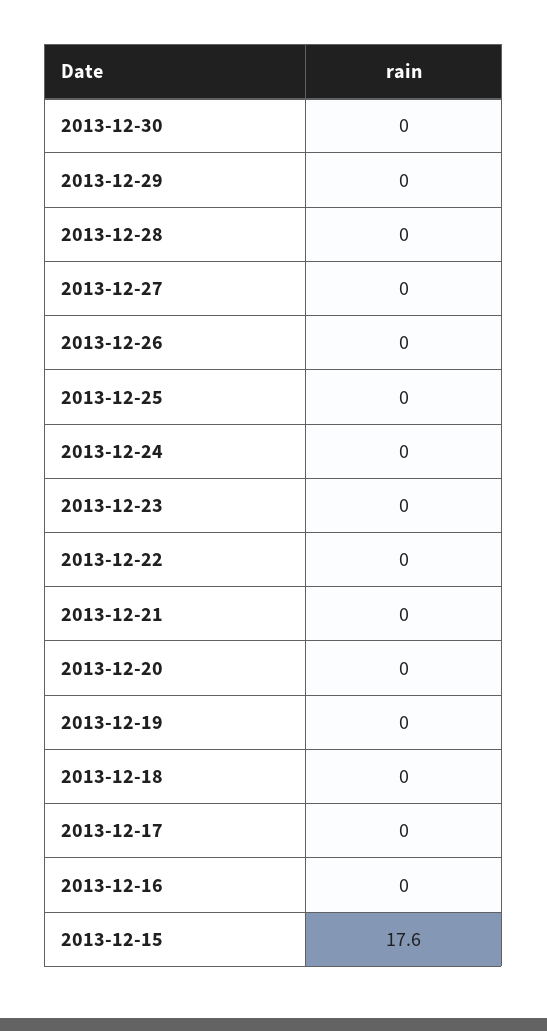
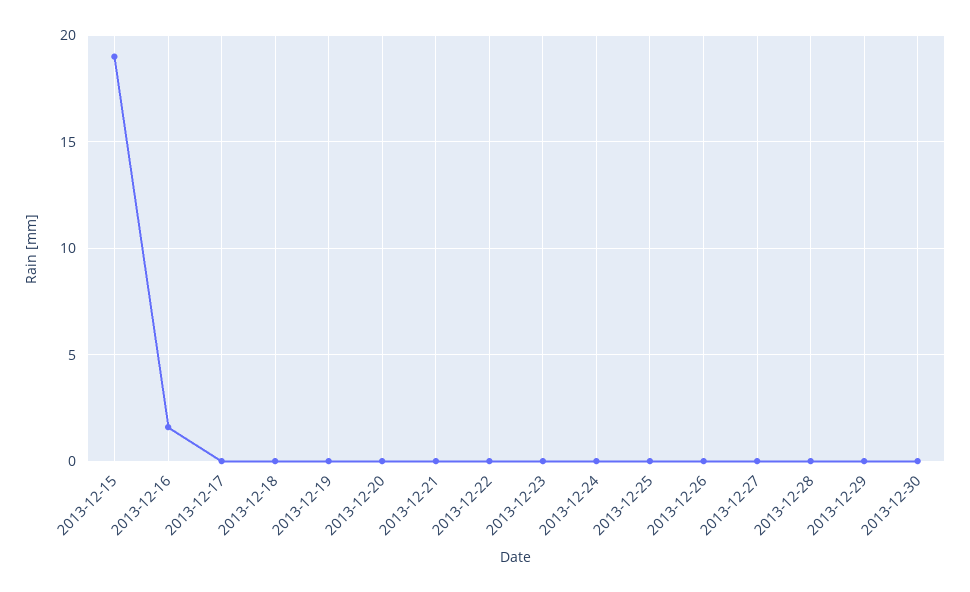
2013-12-16: 0 -> 1.5
2013-12-15: 17.6 -> 19

